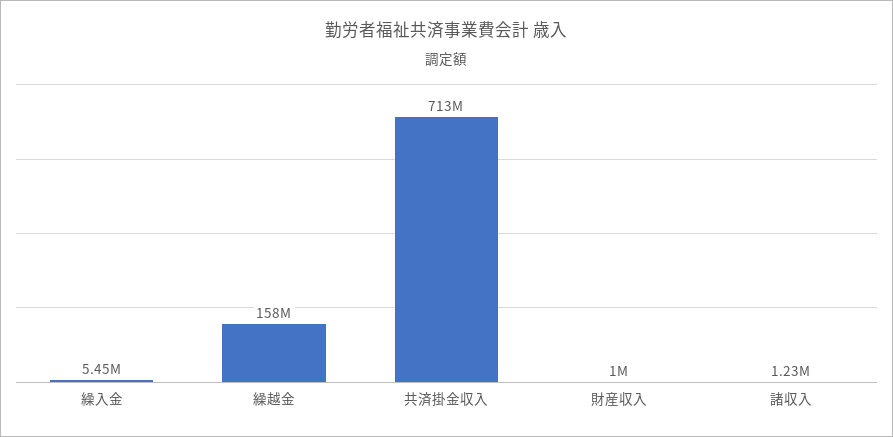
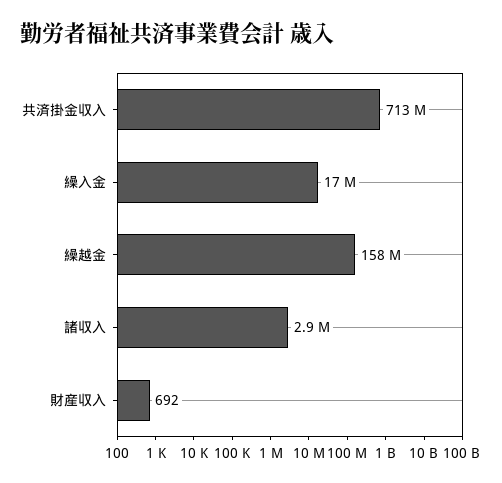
繰入金: 5450000 -> 17000000
財産収入: 1000000 -> 692
諸収入: 1230000 -> 2900000

